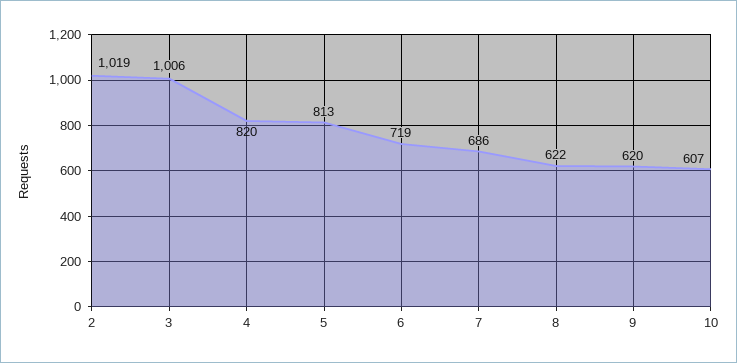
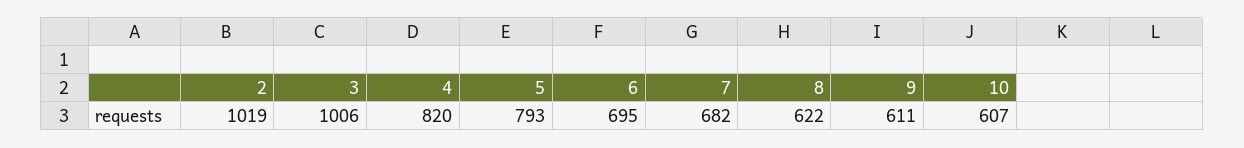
5: 813 -> 793
6: 719 -> 695
7: 686 -> 682
9: 620 -> 611

